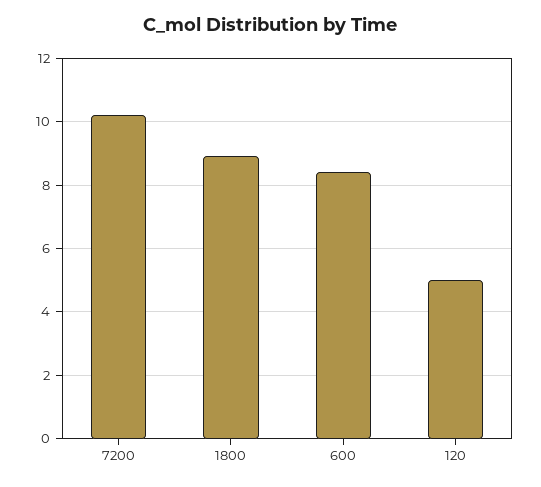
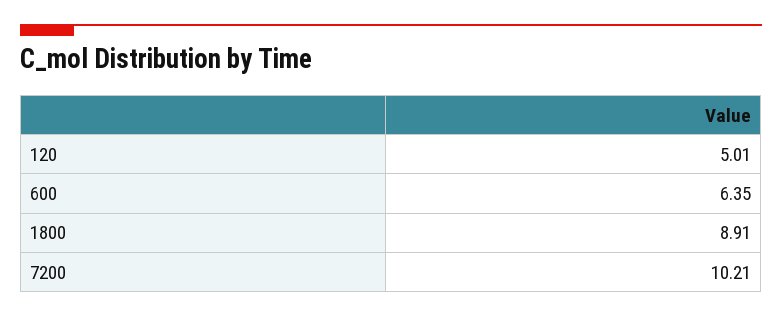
600: 8.4 -> 6.35

